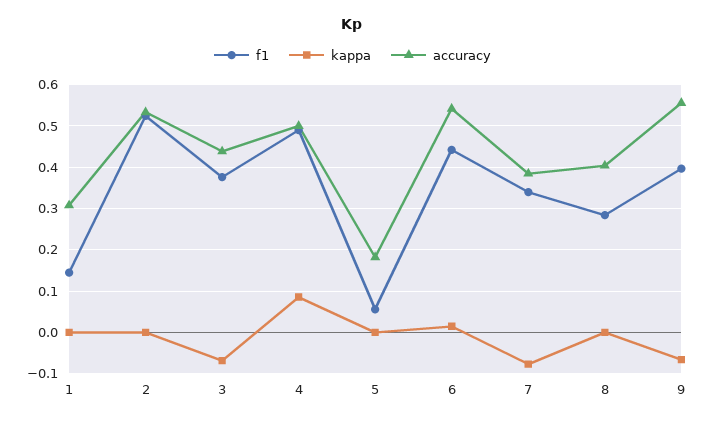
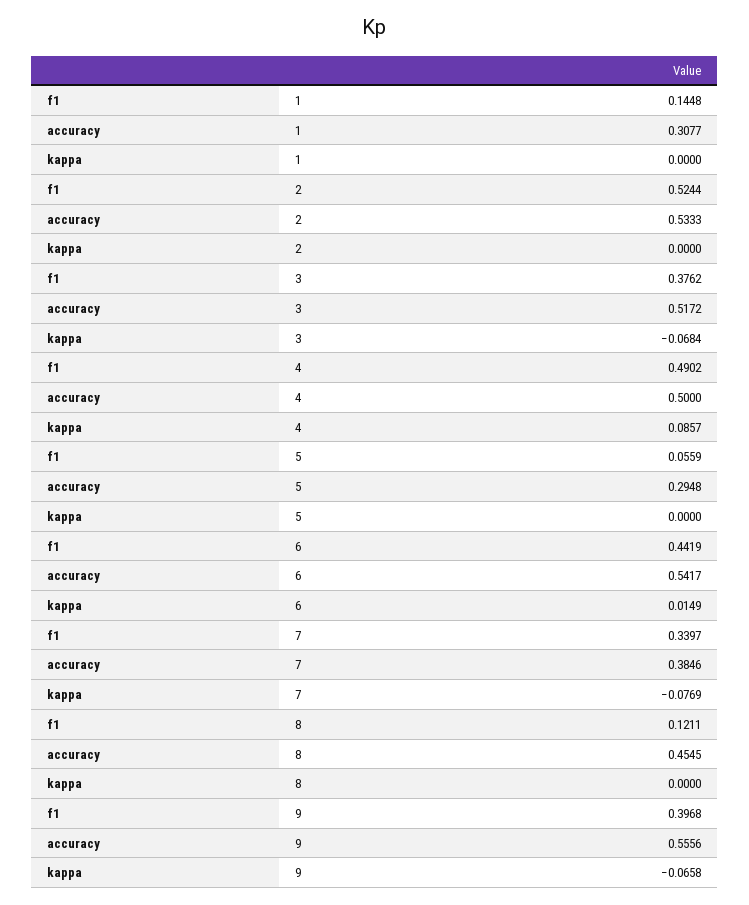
accuracy, 3: 0.44 -> 0.5172
accuracy, 5: 0.18 -> 0.2948
f1, 8: 0.28 -> 0.1211
accuracy, 8: 0.4 -> 0.4545

